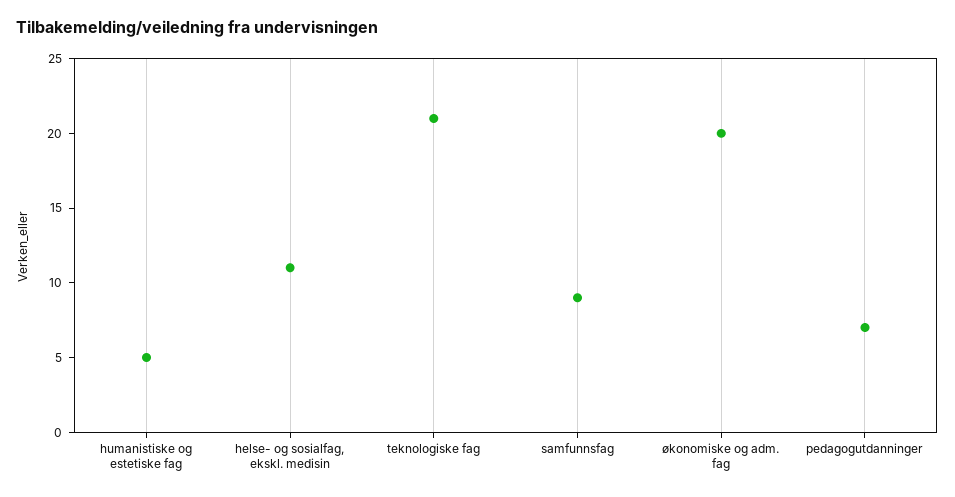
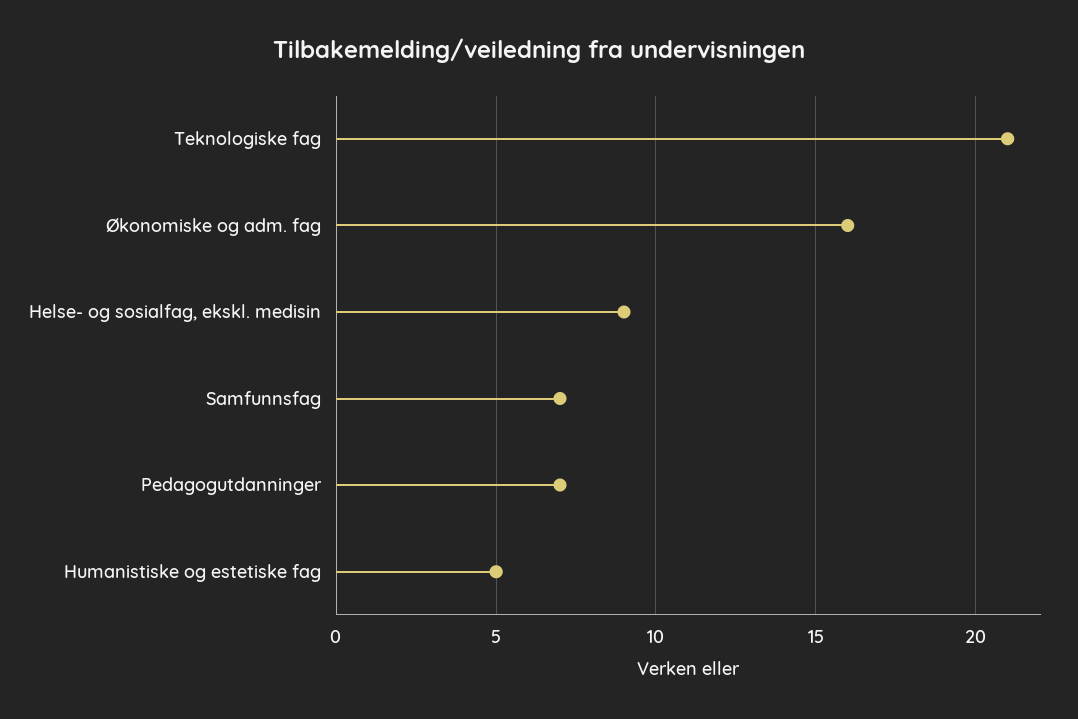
helse- og sosialfag, ekskl. medisin: 11 -> 9
samfunnsfag: 9 -> 7
økonomiske og adm. fag: 20 -> 16

